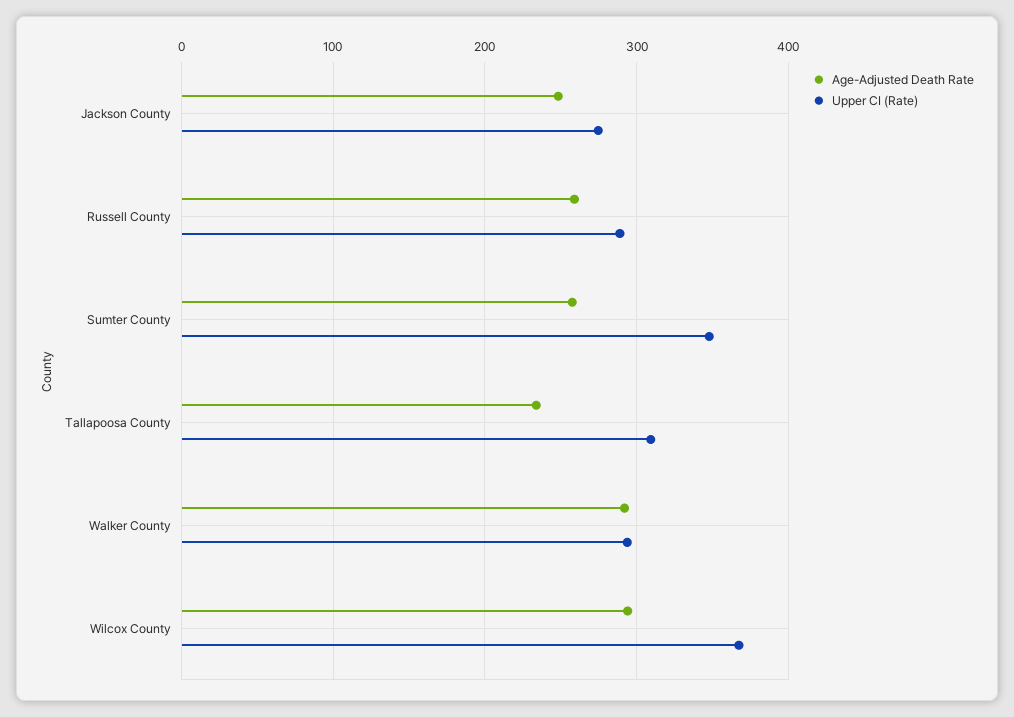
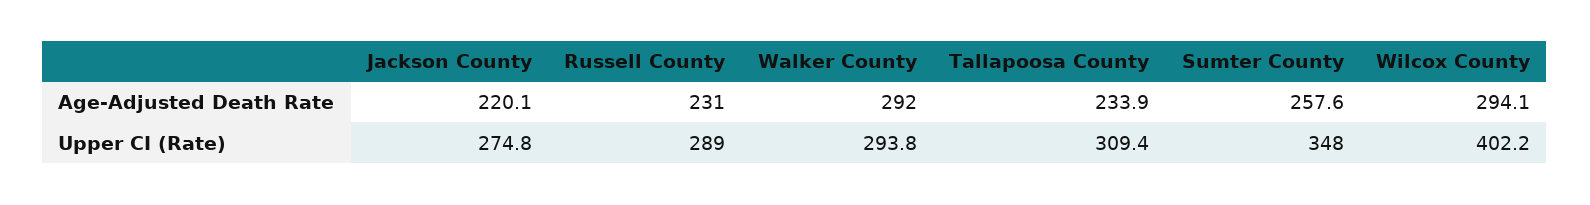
Age-Adjusted Death Rate, Jackson County: 250 -> 220.1
Age-Adjusted Death Rate, Russell County: 260 -> 231
Upper CI (Rate), Wilcox County: 370 -> 402.2

